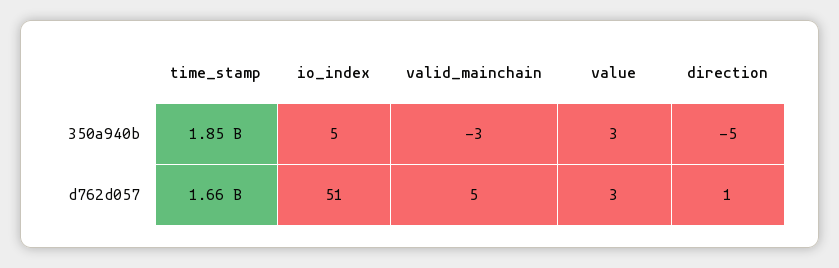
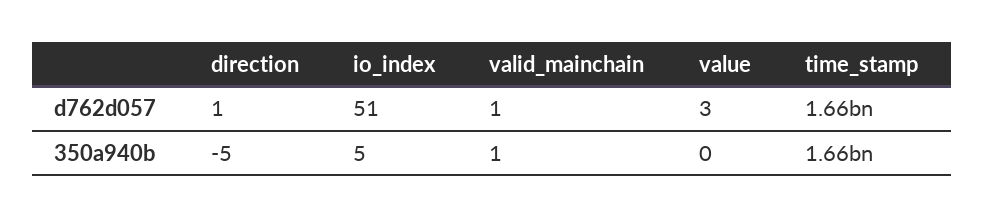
time_stamp, 350a940b: 1850000000 -> 1660000000
valid_mainchain, 350a940b: -3 -> 1
value, 350a940b: 3 -> 0
valid_mainchain, d762d057: 5 -> 1

